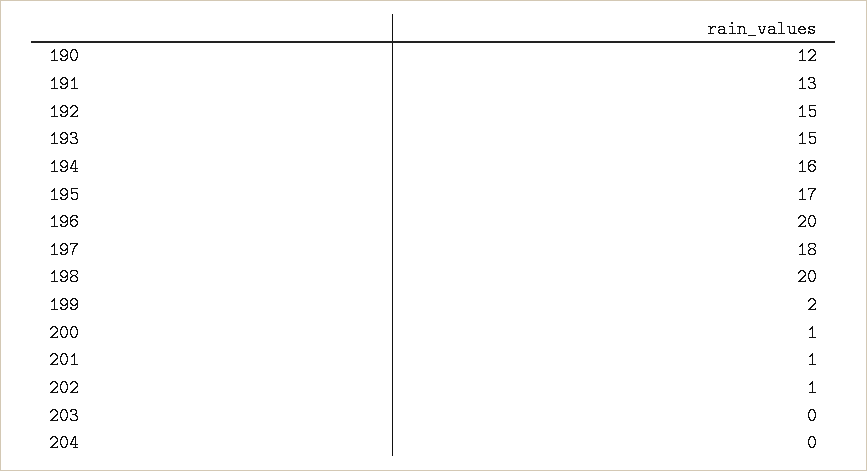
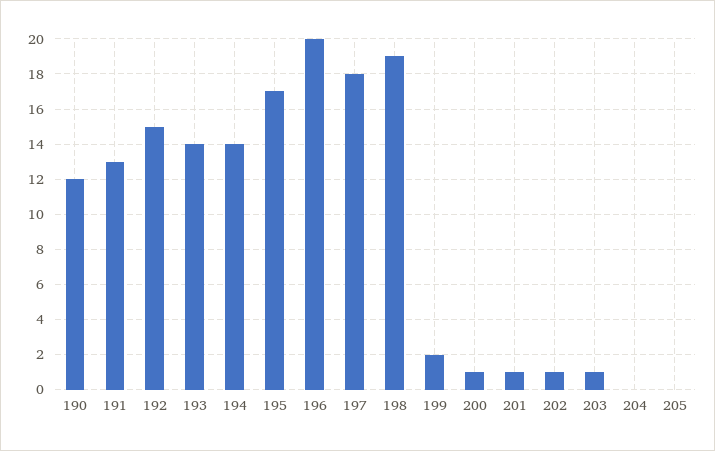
193: 15 -> 14
194: 16 -> 14
198: 20 -> 19
203: 0 -> 1
205: none -> 0

